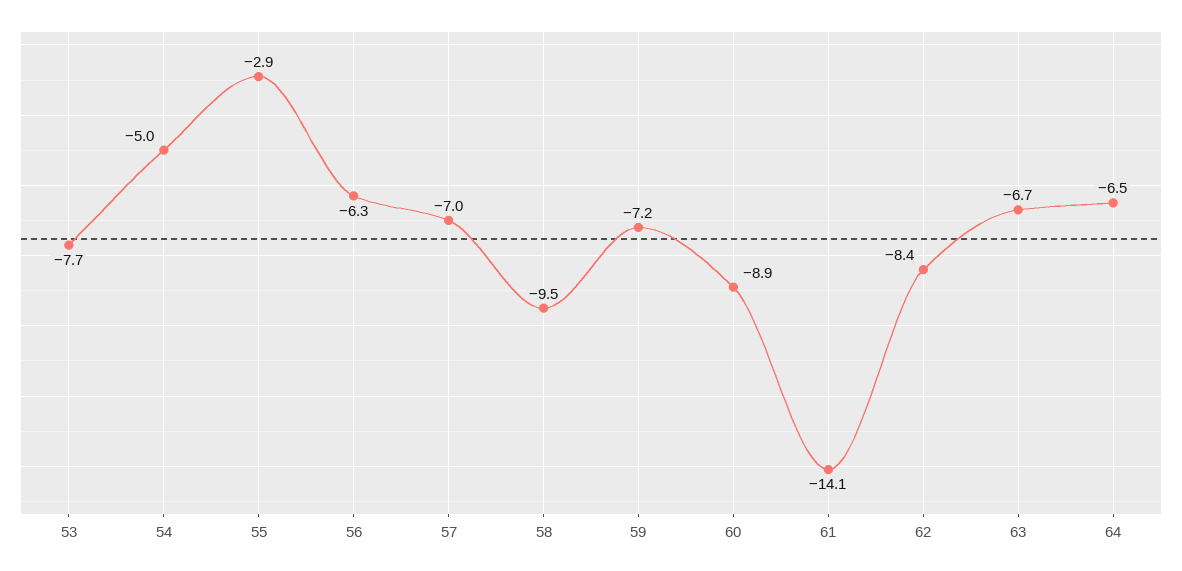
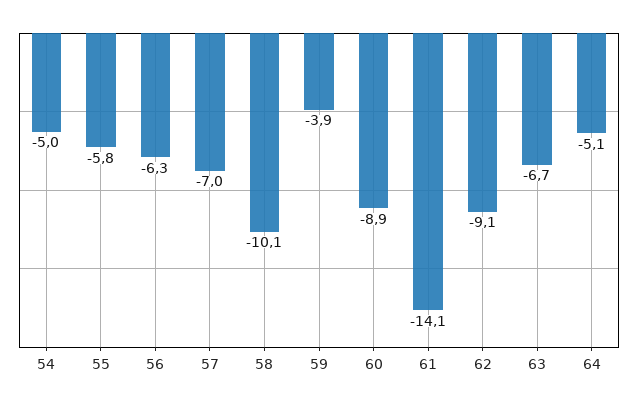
53: -7.7 -> none
55: -2.9 -> -5.8
58: -9.5 -> -10.1
59: -7.2 -> -3.9
62: -8.4 -> -9.1
64: -6.5 -> -5.1

